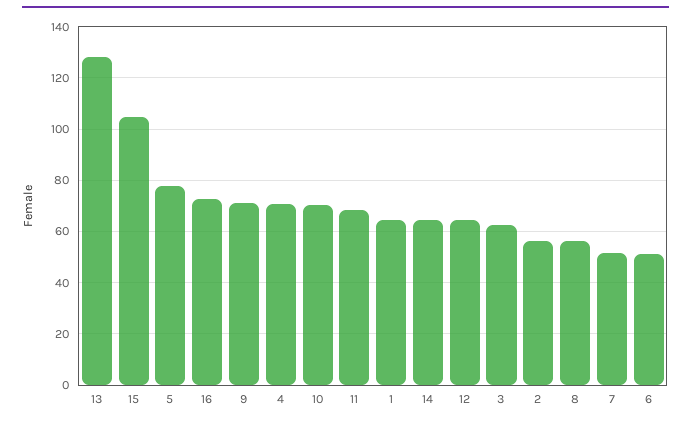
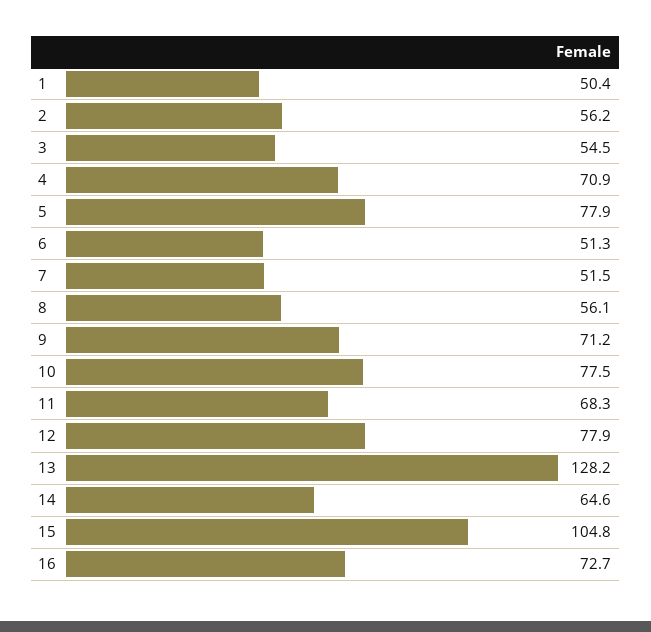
10: 70 -> 77.5
1: 65 -> 50.4
12: 65 -> 77.9
3: 62.5 -> 54.5

